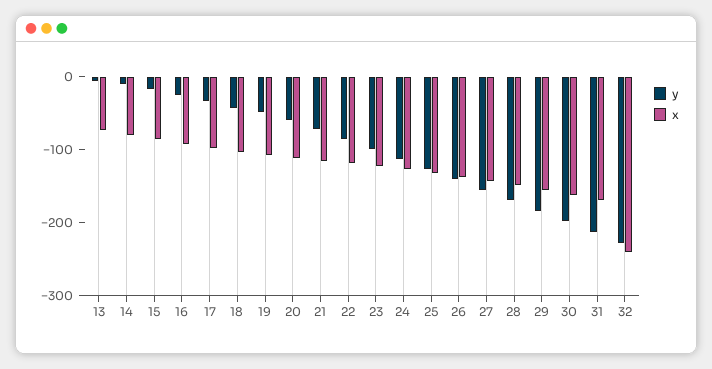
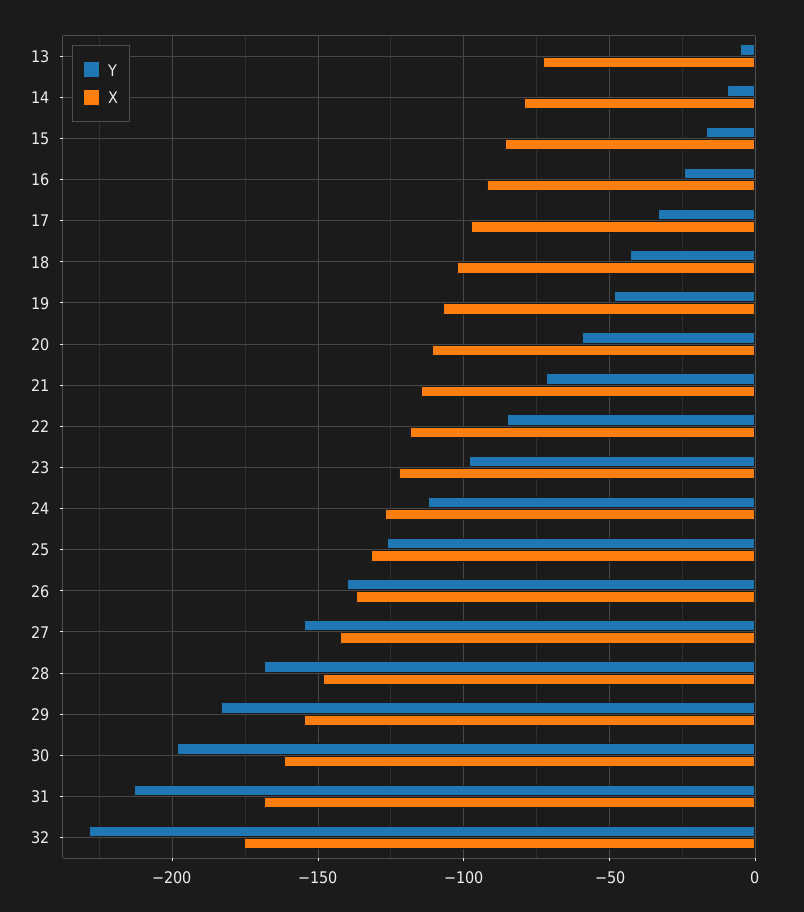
x, 32: -240 -> -175

